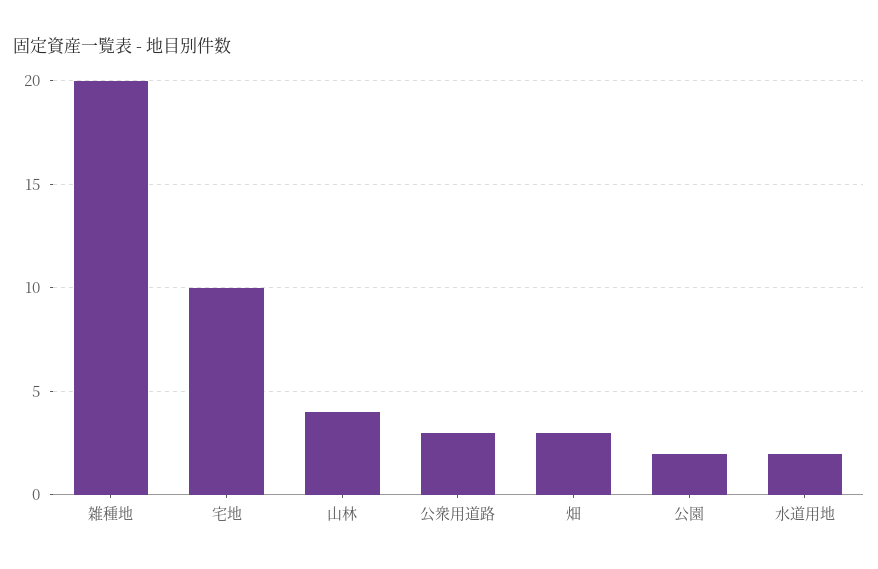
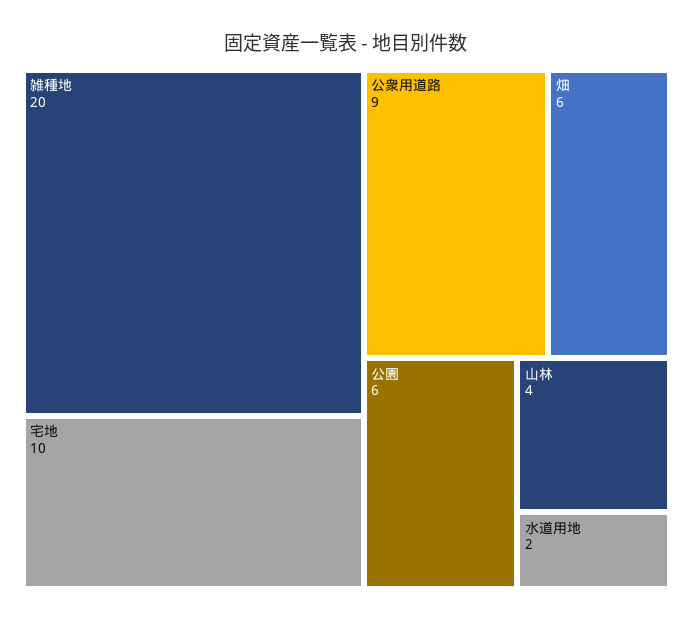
公衆用道路: 3 -> 9
畑: 3 -> 6
公園: 2 -> 6

